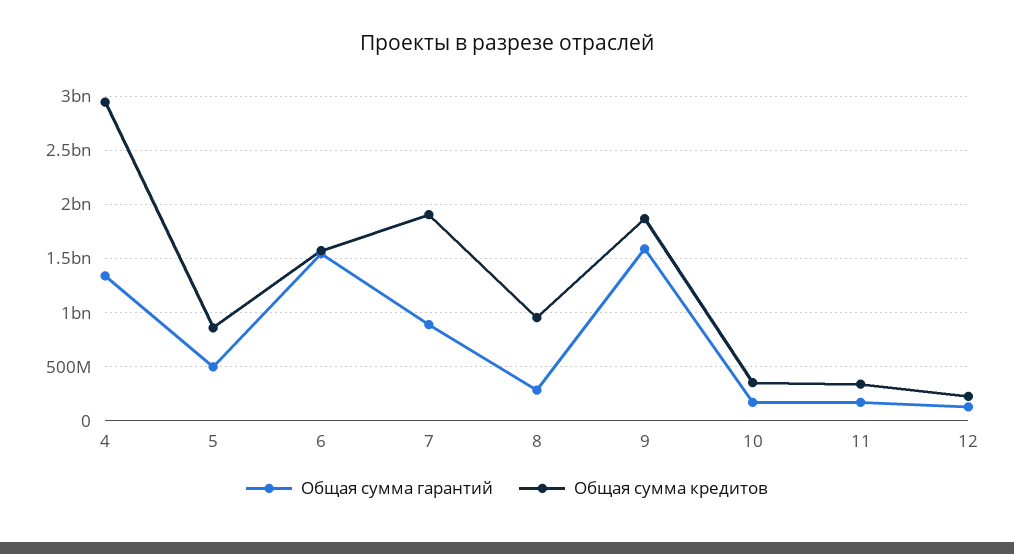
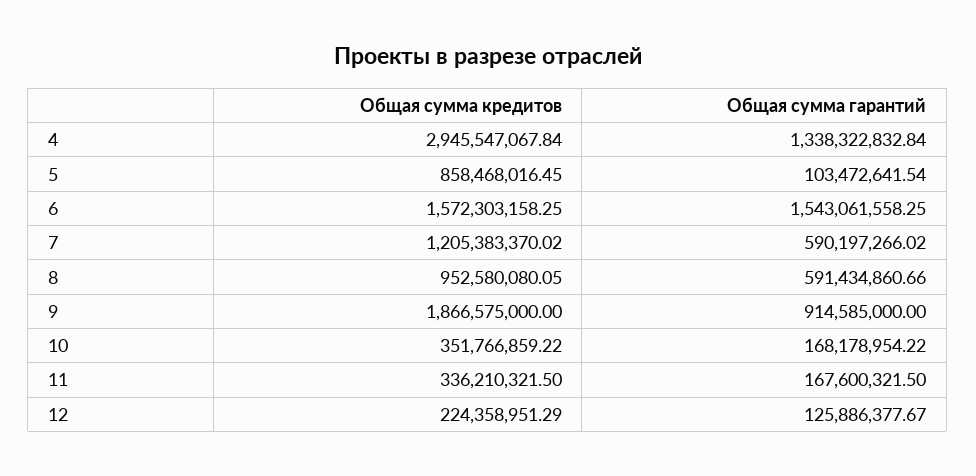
Общая сумма гарантий, 5: 500000000 -> 103472641.54
Общая сумма гарантий, 7: 900000000 -> 590197266.02
Общая сумма кредитов, 7: 1900000000 -> 1205383370.02
Общая сумма гарантий, 8: 300000000 -> 591434860.66
Общая сумма гарантий, 9: 1600000000 -> 914585000

